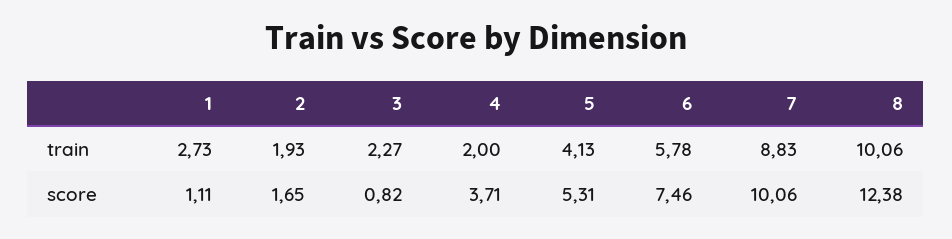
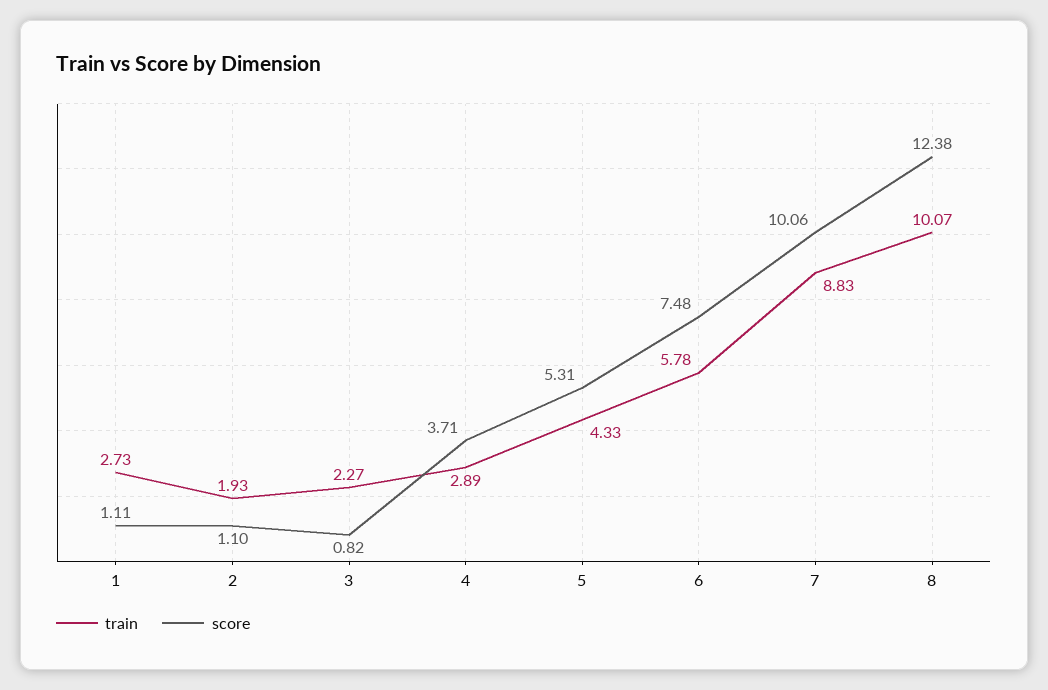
train, 4: 2 -> 2.89
train, 5: 4.13 -> 4.33
train, 8: 10.06 -> 10.07
score, 2: 1.65 -> 1.1
score, 6: 7.46 -> 7.48

